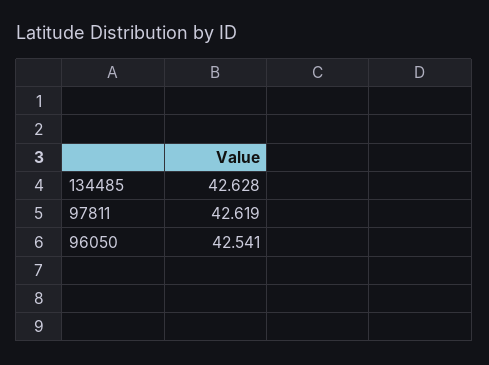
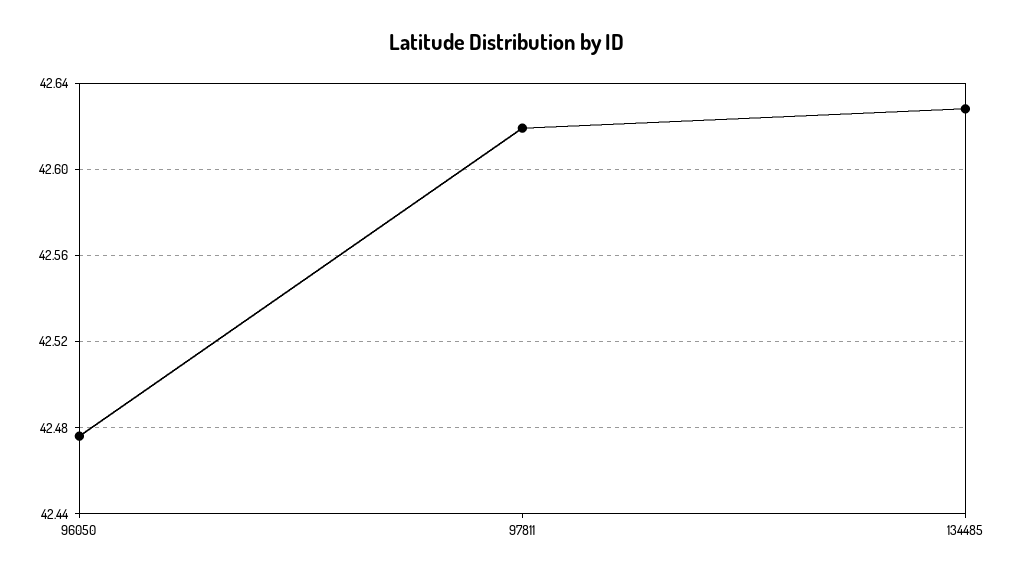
96050: 42.541 -> 42.475

